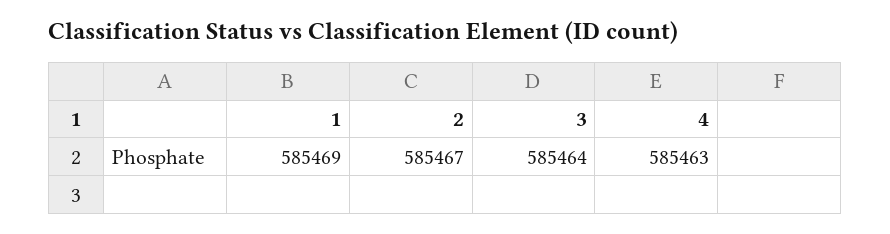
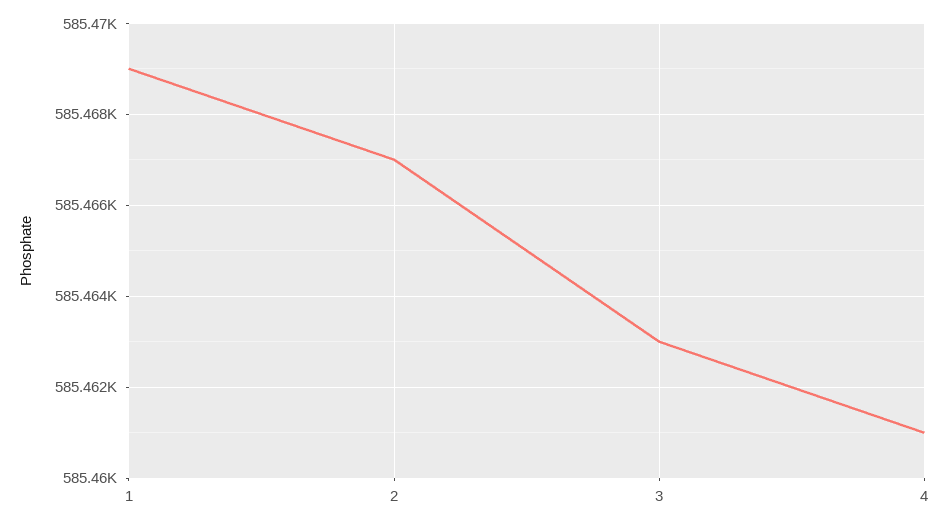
3: 585464 -> 585463
4: 585463 -> 585461

